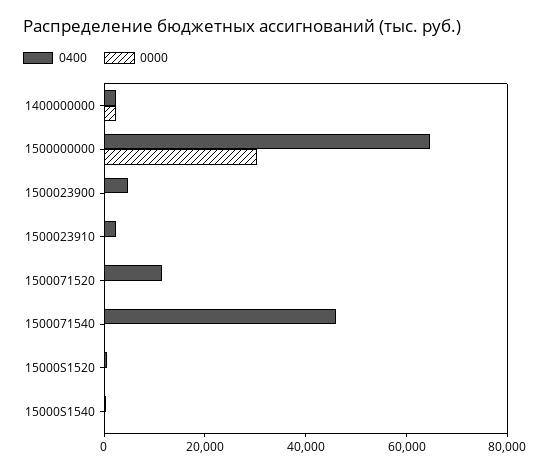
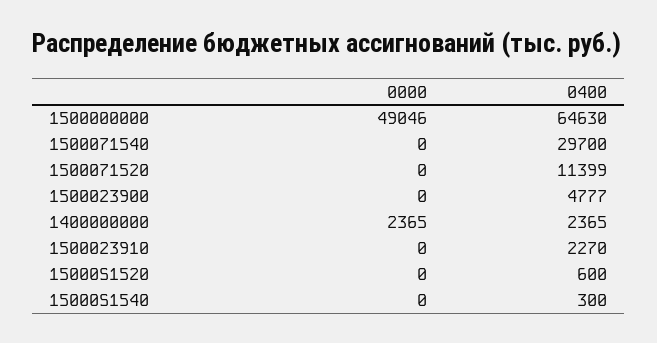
0000, 1500000000: 30000 -> 49046
0400, 1500071540: 45000 -> 29700

